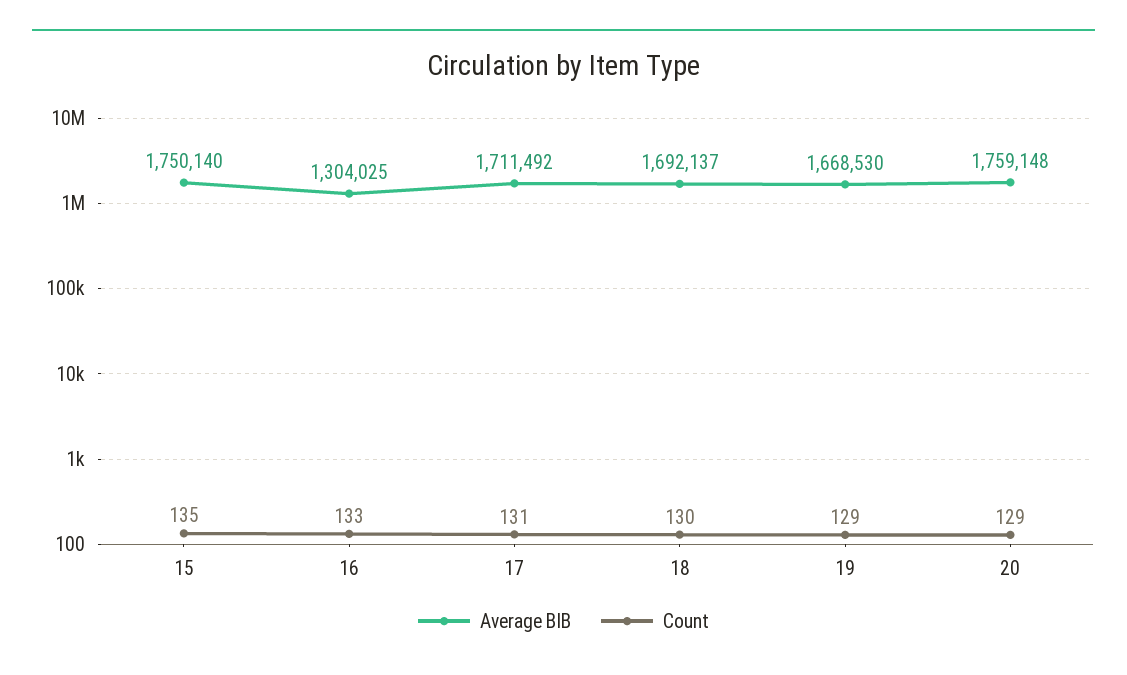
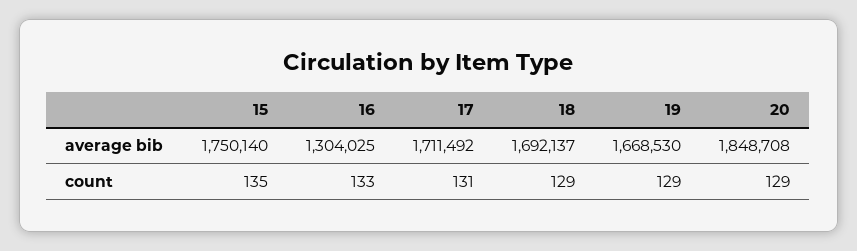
Count, 18: 130 -> 129
Average BIB, 20: 1759148 -> 1848708

